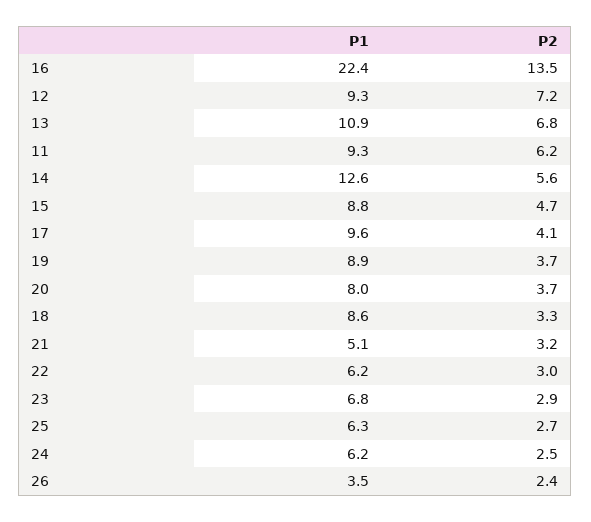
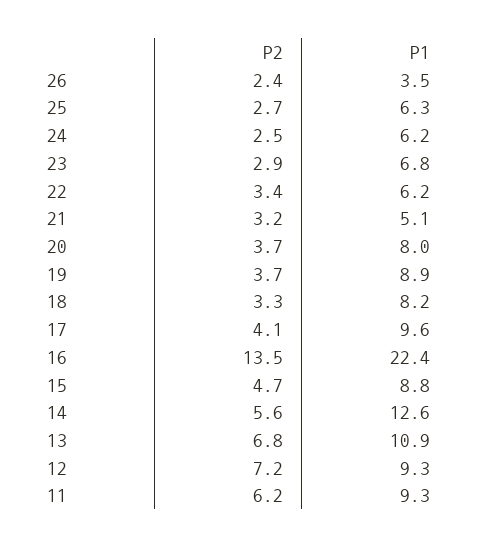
P1, 18: 8.6 -> 8.2
P2, 22: 3 -> 3.4

